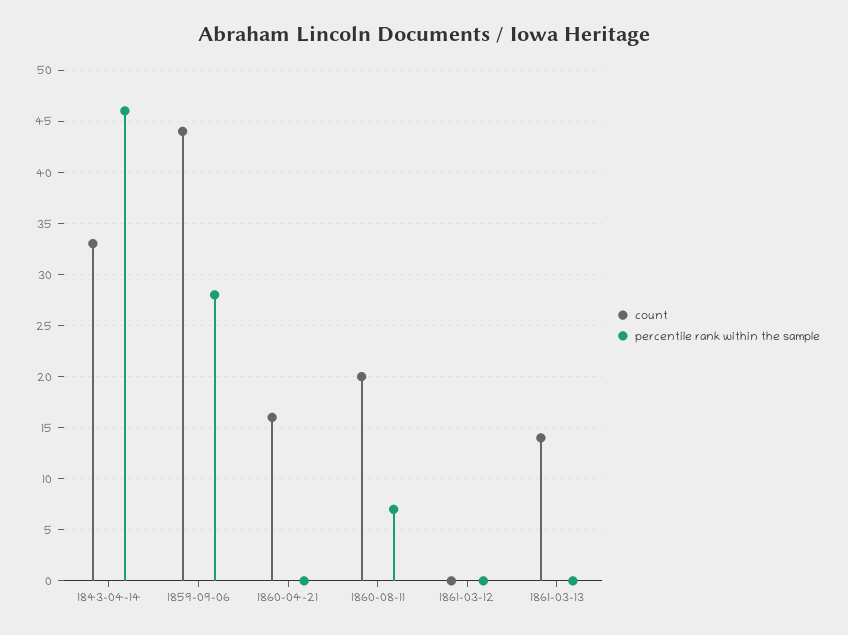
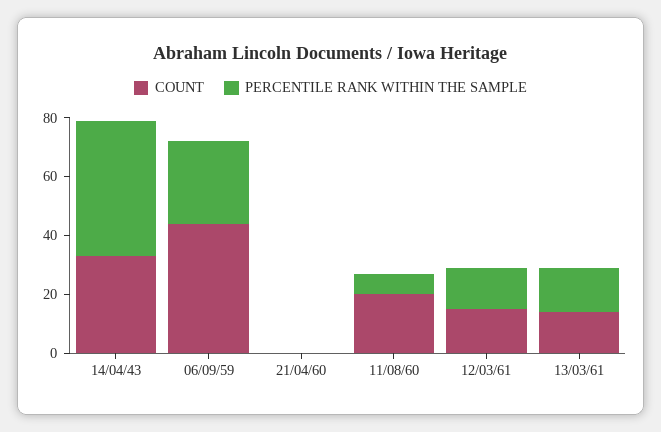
count, 1860-04-21: 16 -> 0
count, 1861-03-12: 0 -> 15
percentile rank within the sample, 1861-03-12: 0 -> 15
percentile rank within the sample, 1861-03-13: 0 -> 15

